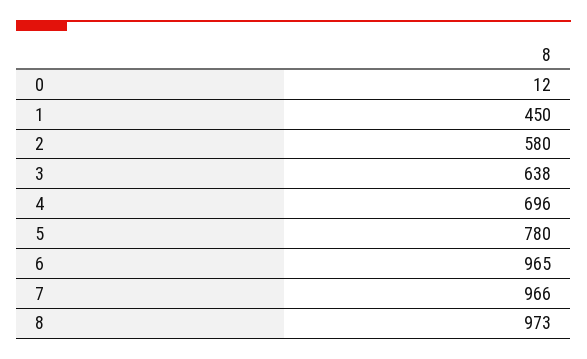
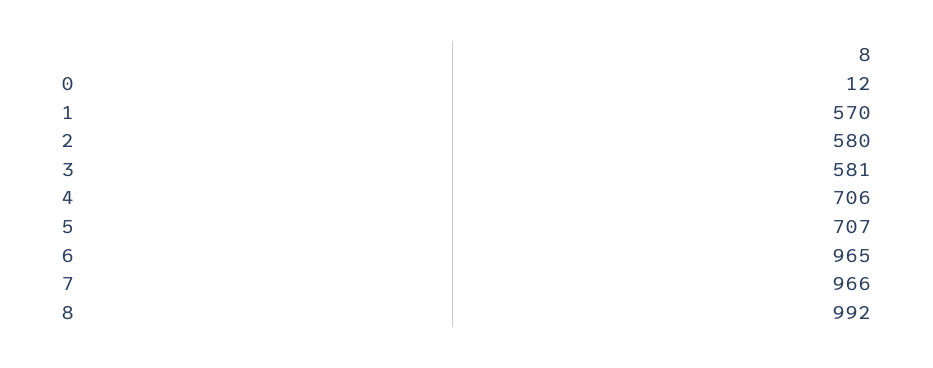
1: 450 -> 570
3: 638 -> 581
4: 696 -> 706
5: 780 -> 707
8: 973 -> 992

